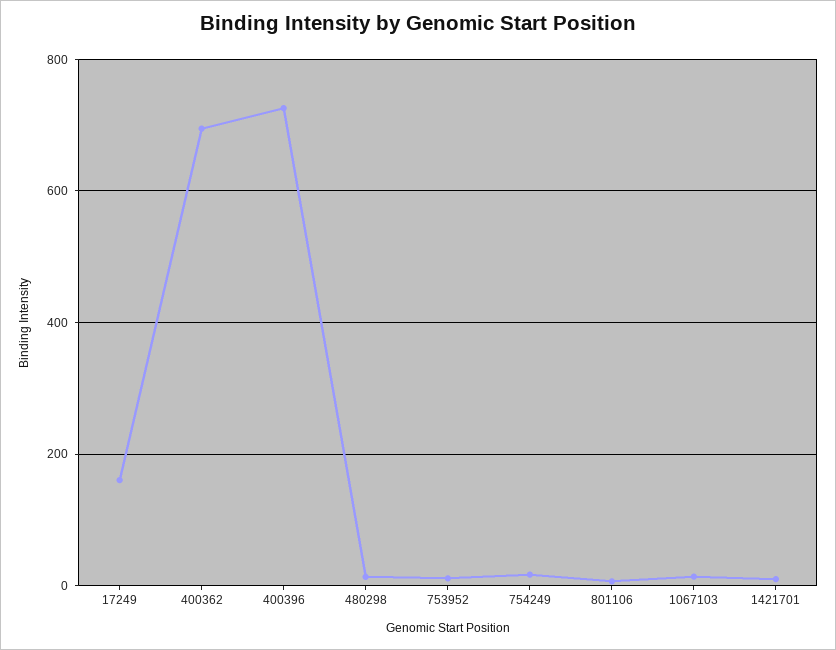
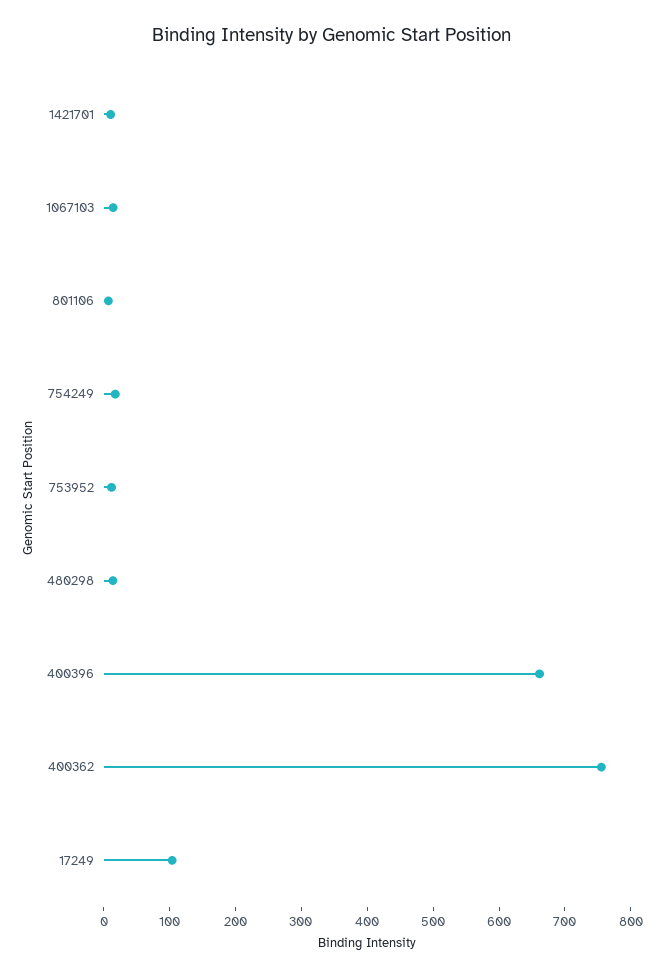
17249: 160 -> 100
400362: 700 -> 760
400396: 720 -> 660

